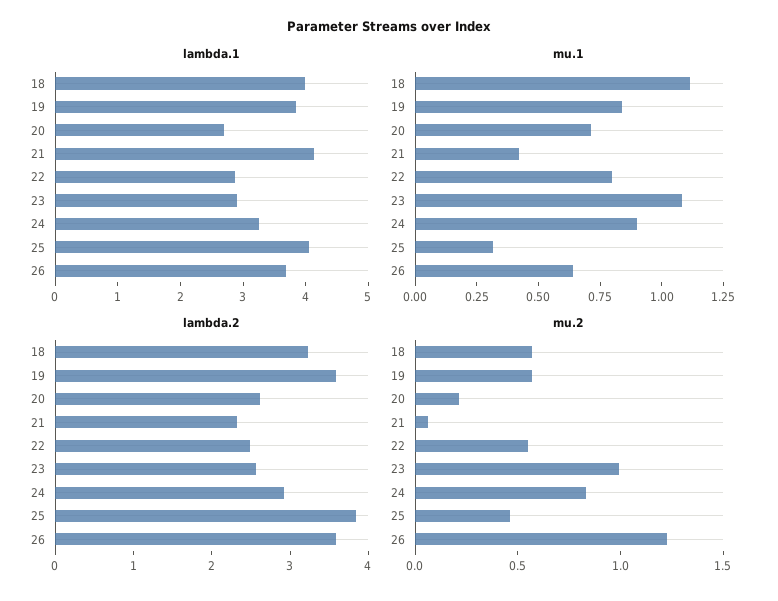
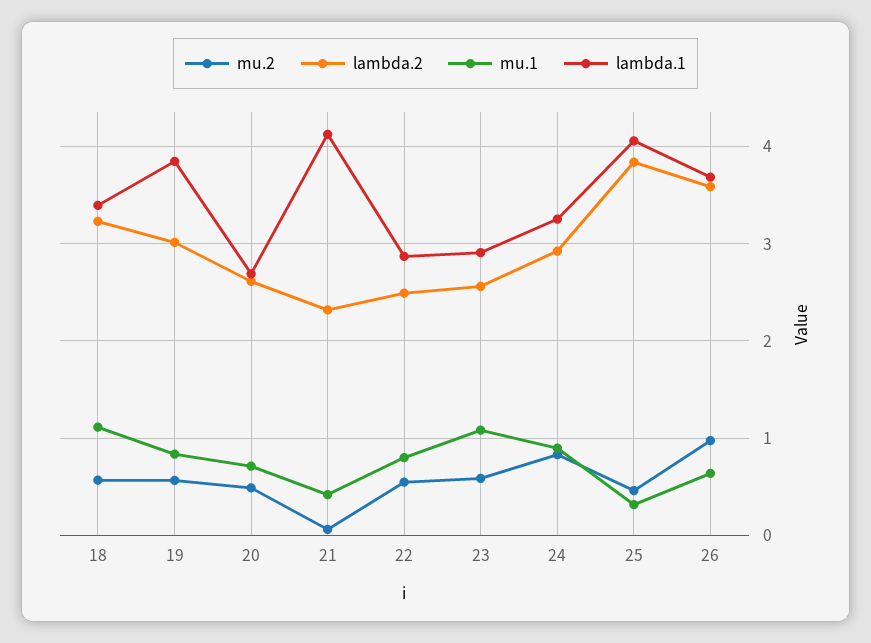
lambda.1, 18: 4 -> 3.4
lambda.2, 19: 3.6 -> 3
mu.2, 20: 0.2 -> 0.5
mu.2, 23: 1 -> 0.6
mu.2, 26: 1.2 -> 1

